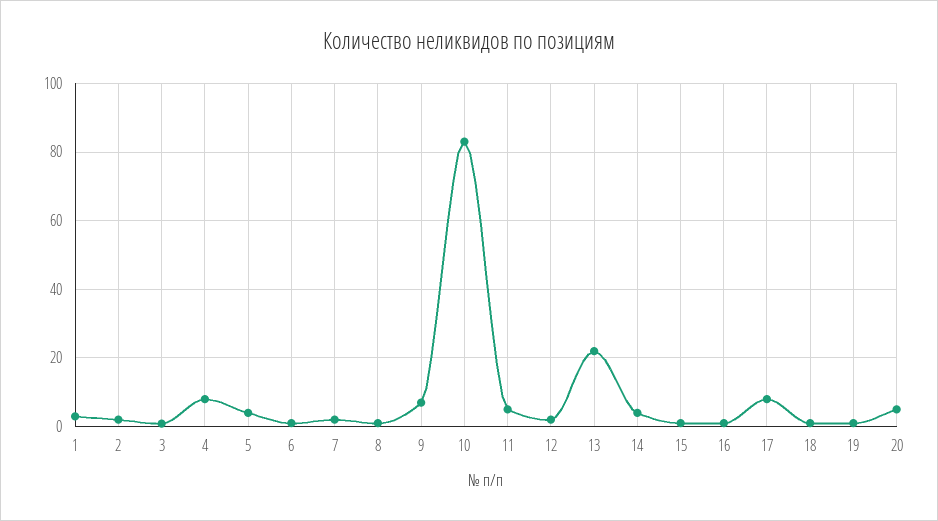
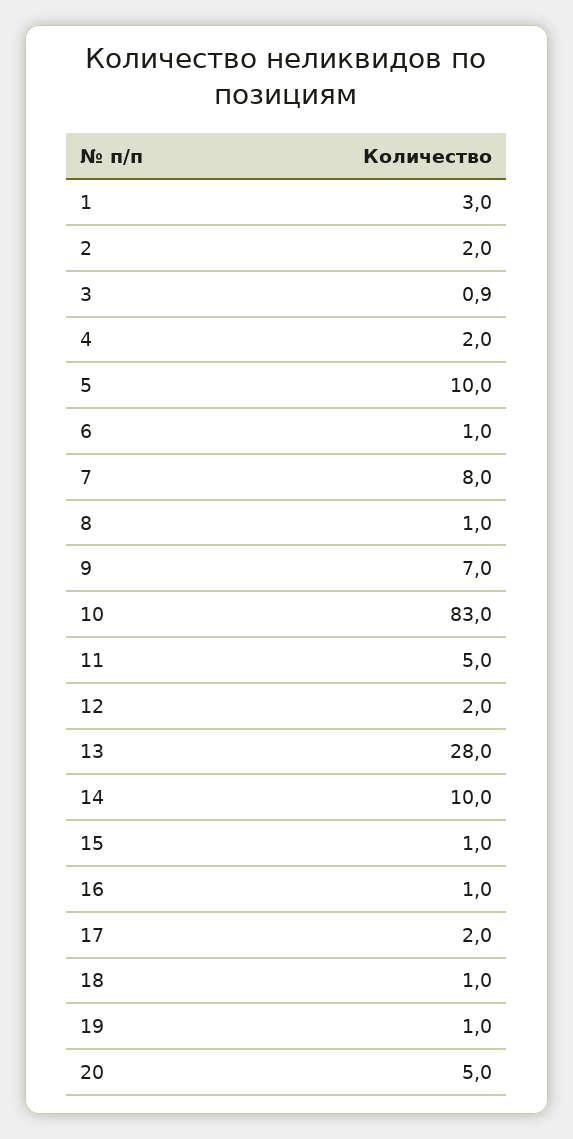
4: 8 -> 2
5: 4 -> 10
7: 2 -> 8
13: 22 -> 28
14: 4 -> 10
17: 8 -> 2

